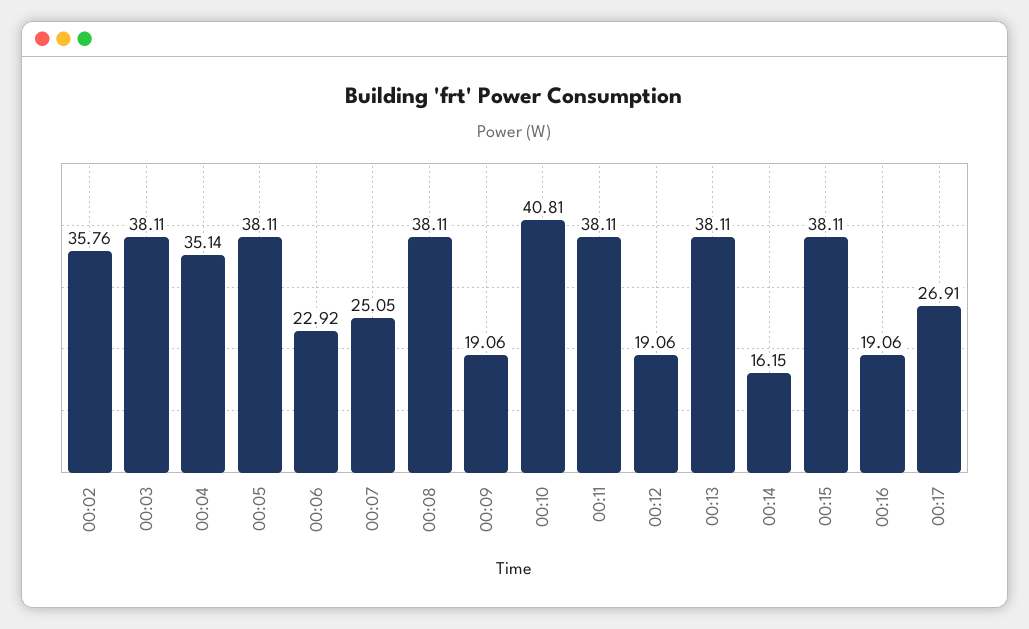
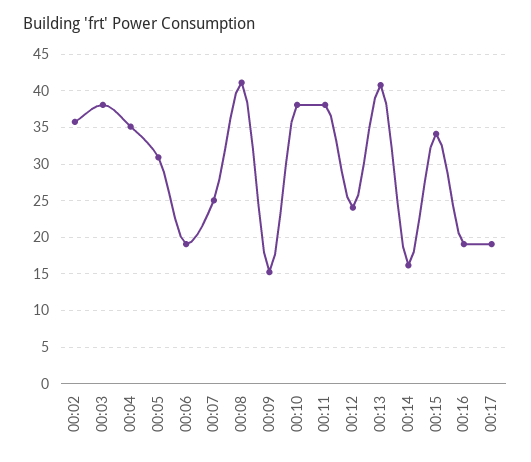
00:05: 38.11 -> 31
00:06: 22.92 -> 19
00:08: 38.11 -> 41
00:09: 19.06 -> 15
00:10: 40.81 -> 38
00:12: 19.06 -> 24
00:13: 38.11 -> 41
00:15: 38.11 -> 34
00:17: 26.91 -> 19

